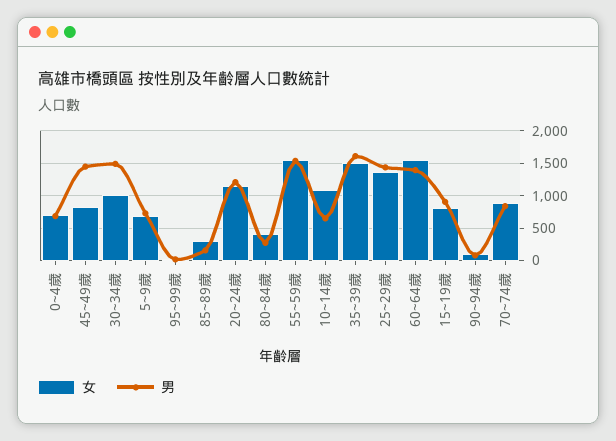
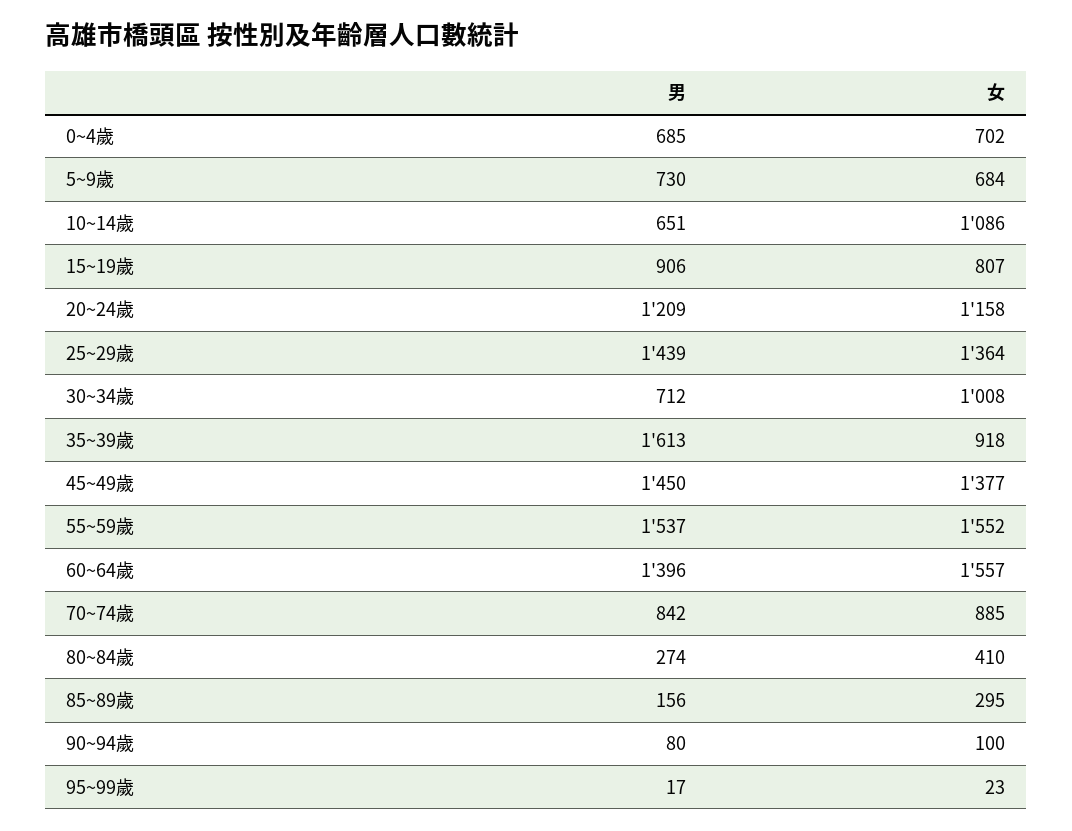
女, 45~49歲: 800 -> 1377
男, 30~34歲: 1500 -> 712
女, 35~39歲: 1500 -> 918

